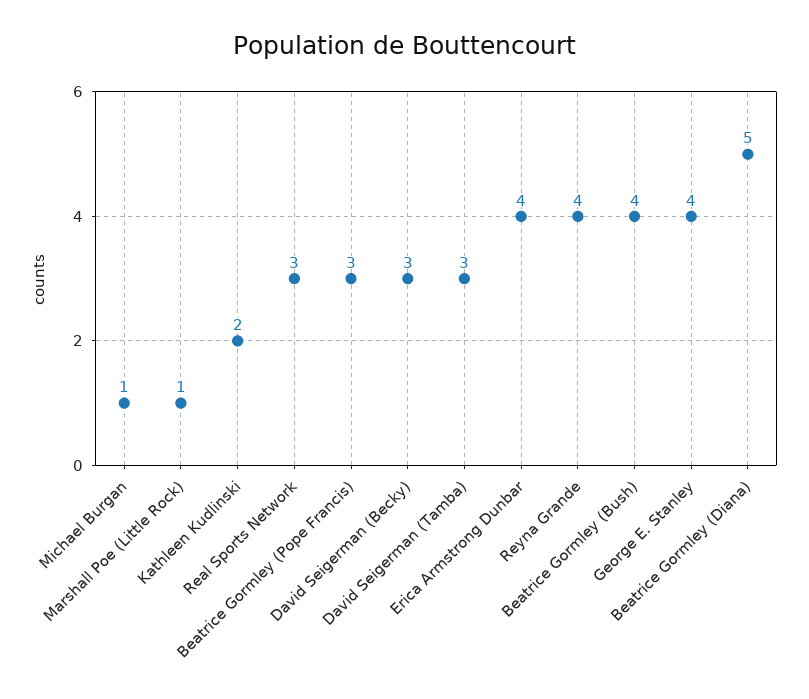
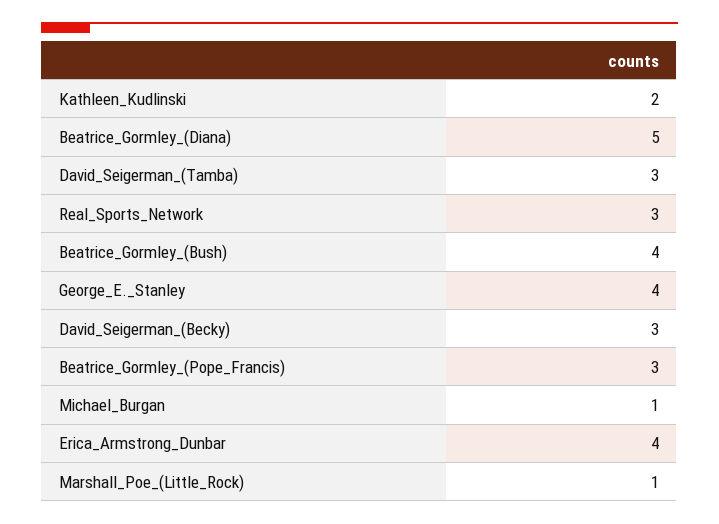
Reyna Grande: 4 -> none

